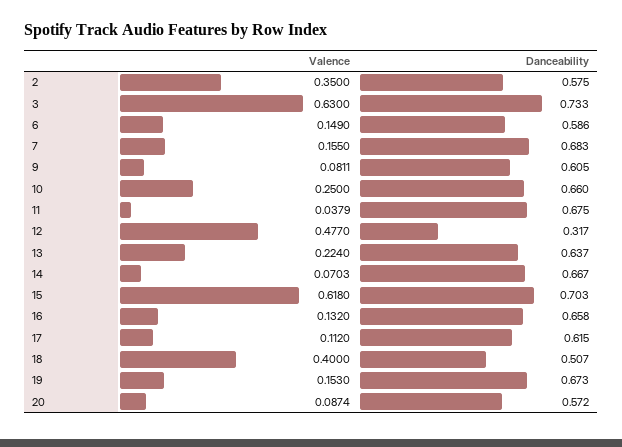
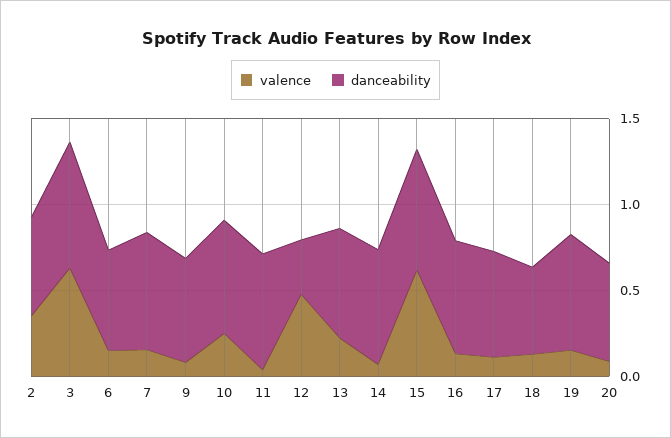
Valence, 18: 0.4 -> 0.1

